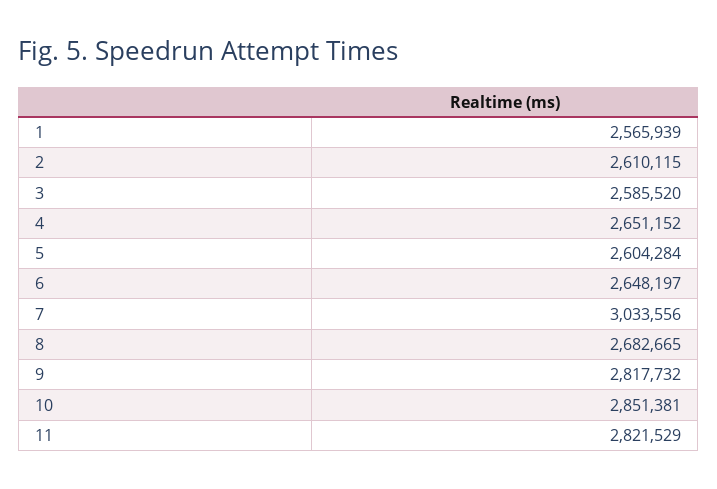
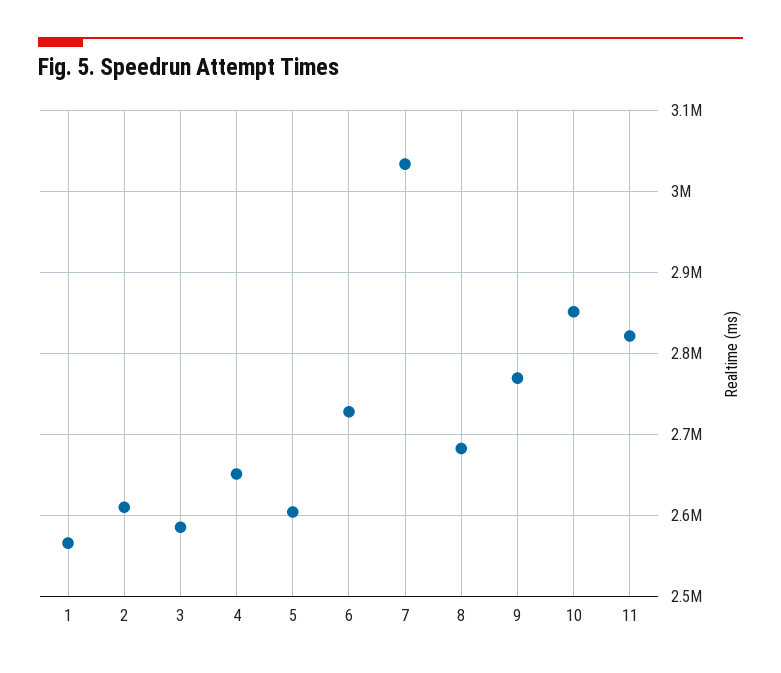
6: 2648197 -> 2730000
9: 2817732 -> 2770000

